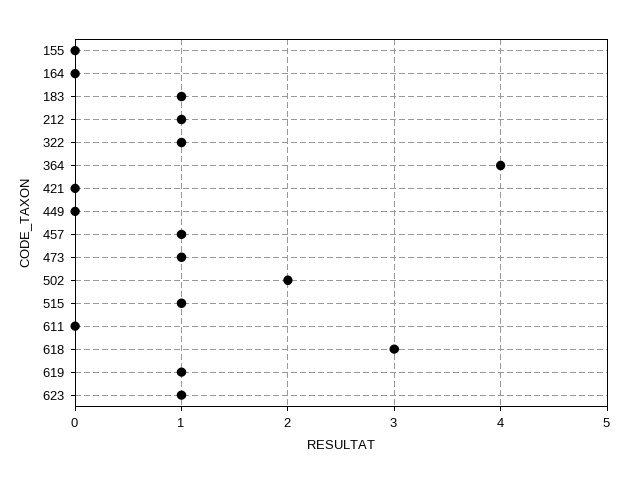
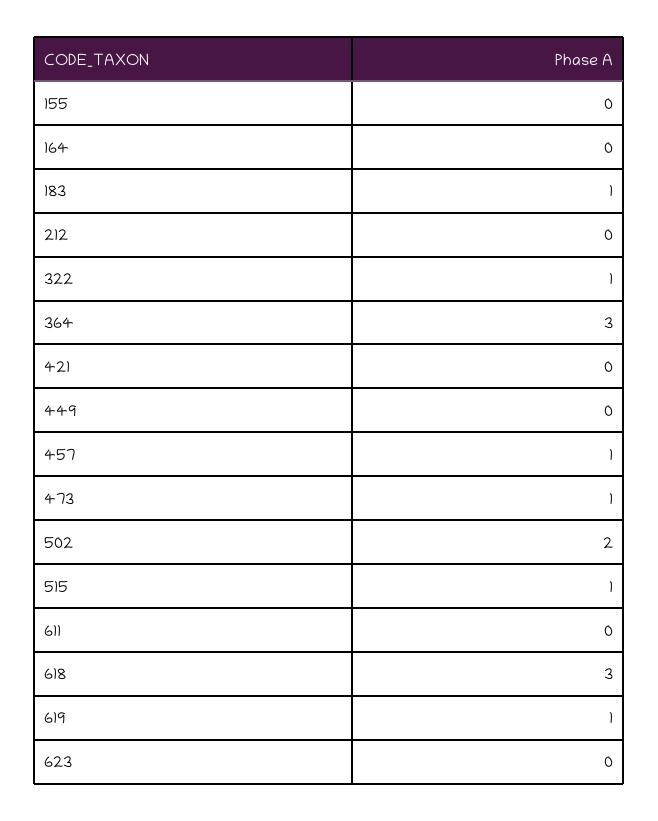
212: 1 -> 0
364: 4 -> 3
623: 1 -> 0

